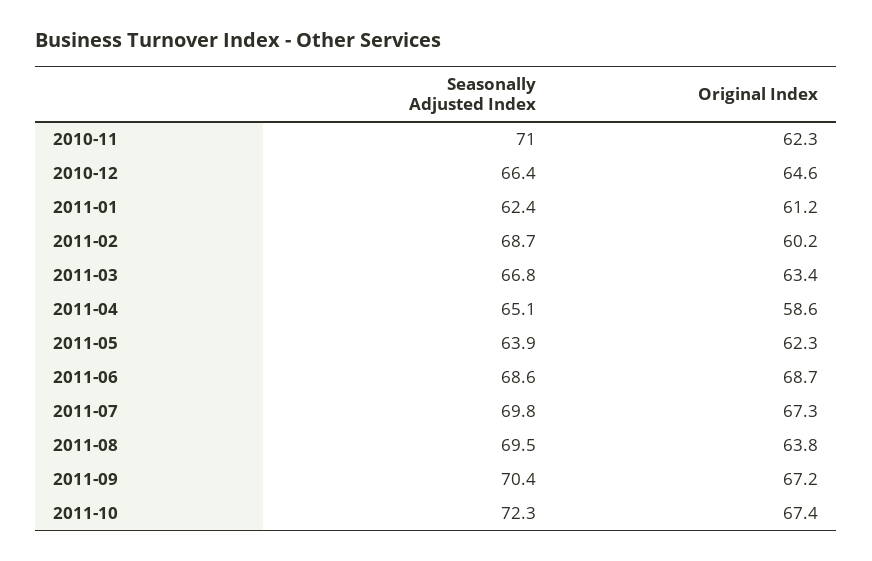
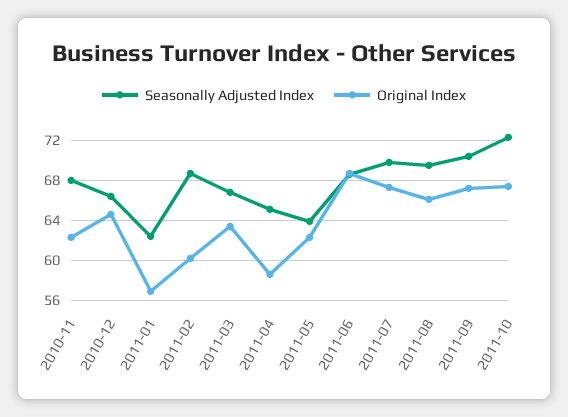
Seasonally Adjusted Index, 2010-11: 71 -> 68
Original Index, 2011-01: 61.2 -> 57
Original Index, 2011-08: 63.8 -> 66

